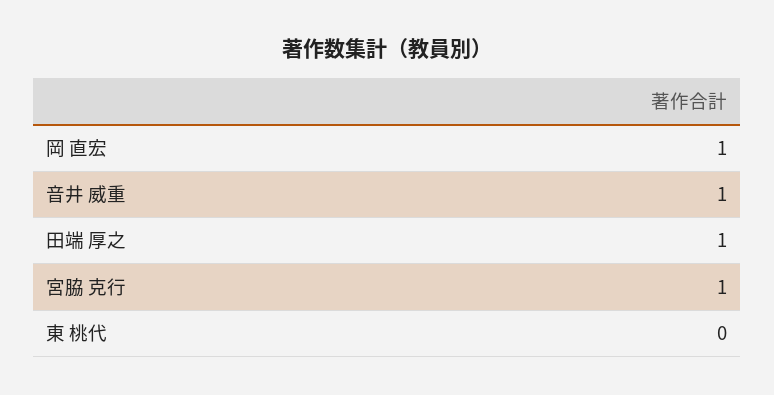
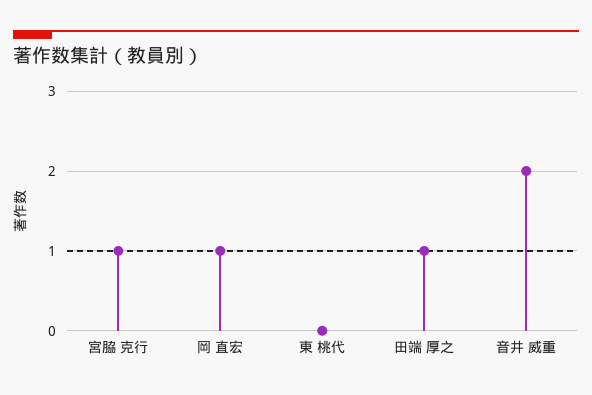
音井 威重: 1 -> 2

